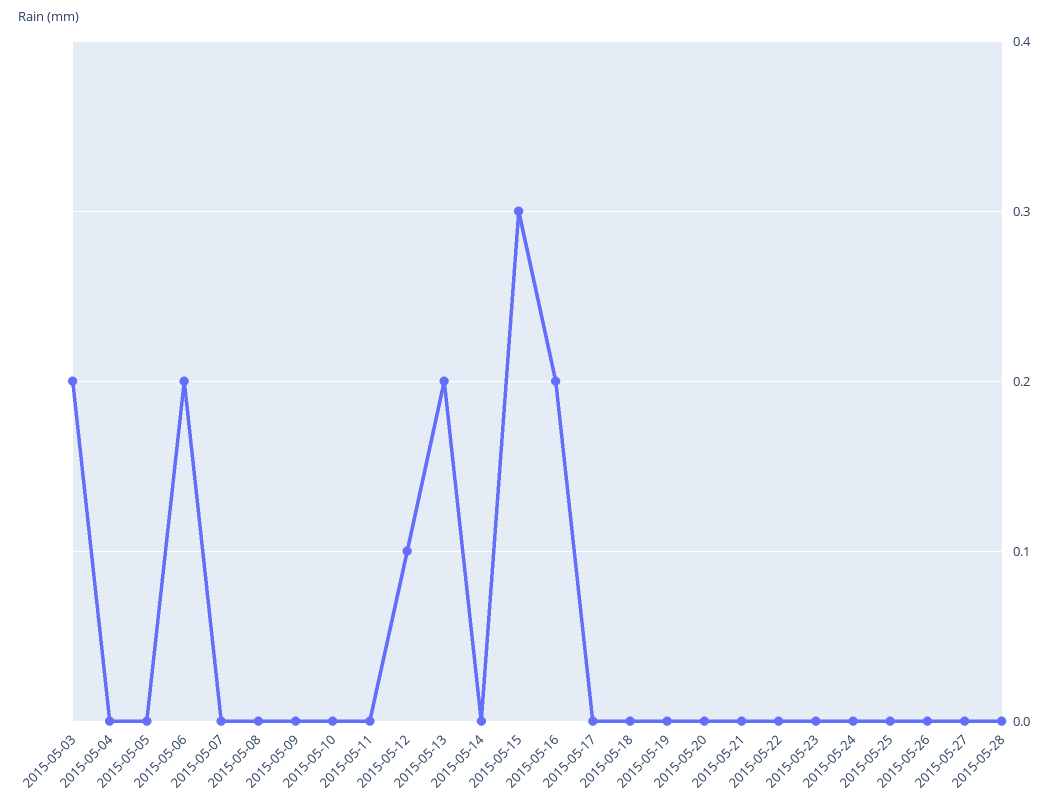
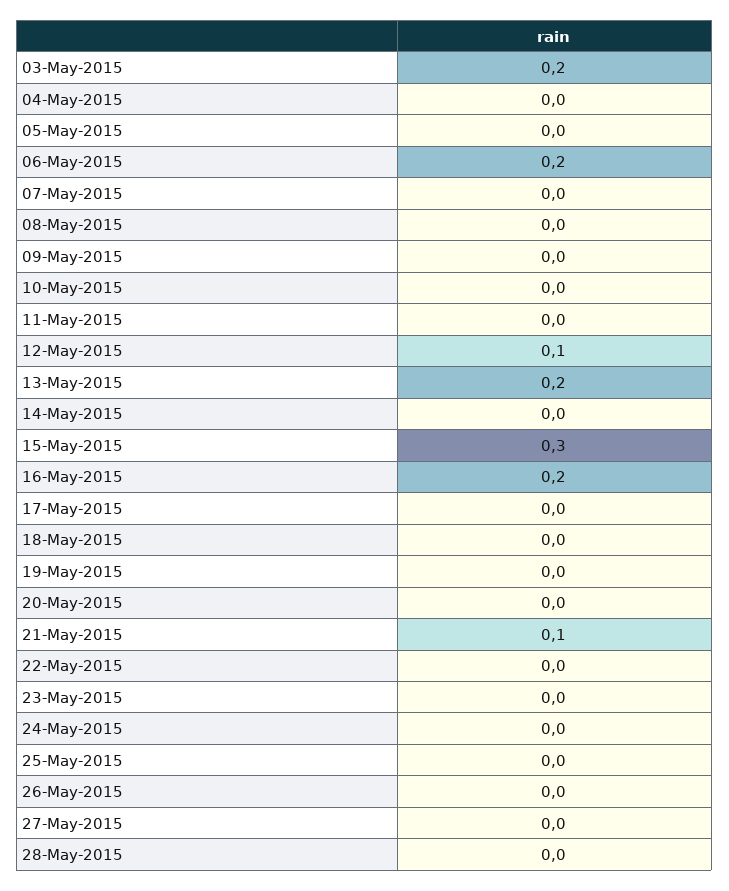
2015-05-21: 0 -> 0.1

